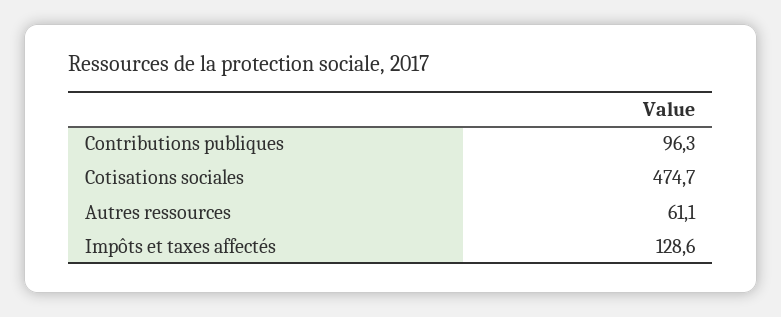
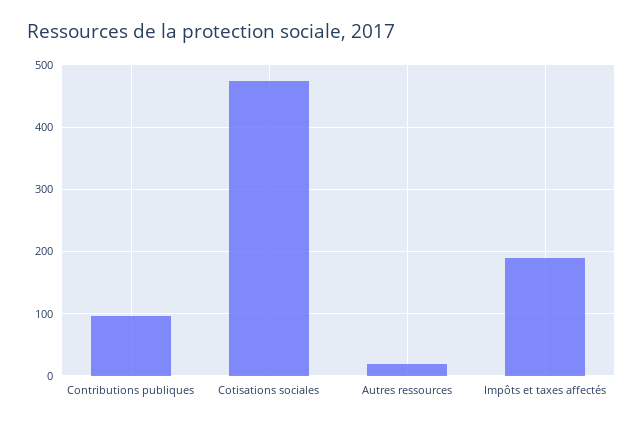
Autres ressources: 61.1 -> 20
Impôts et taxes affectés: 128.6 -> 190

